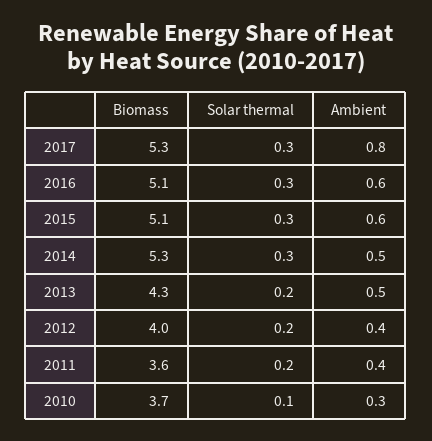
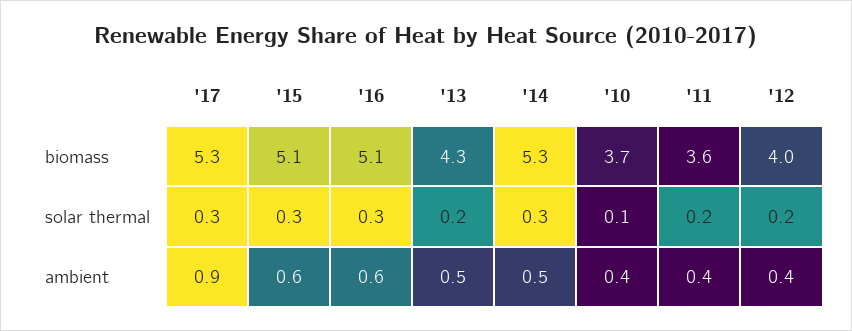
Ambient, 2017: 0.8 -> 0.9
Ambient, 2010: 0.3 -> 0.4

